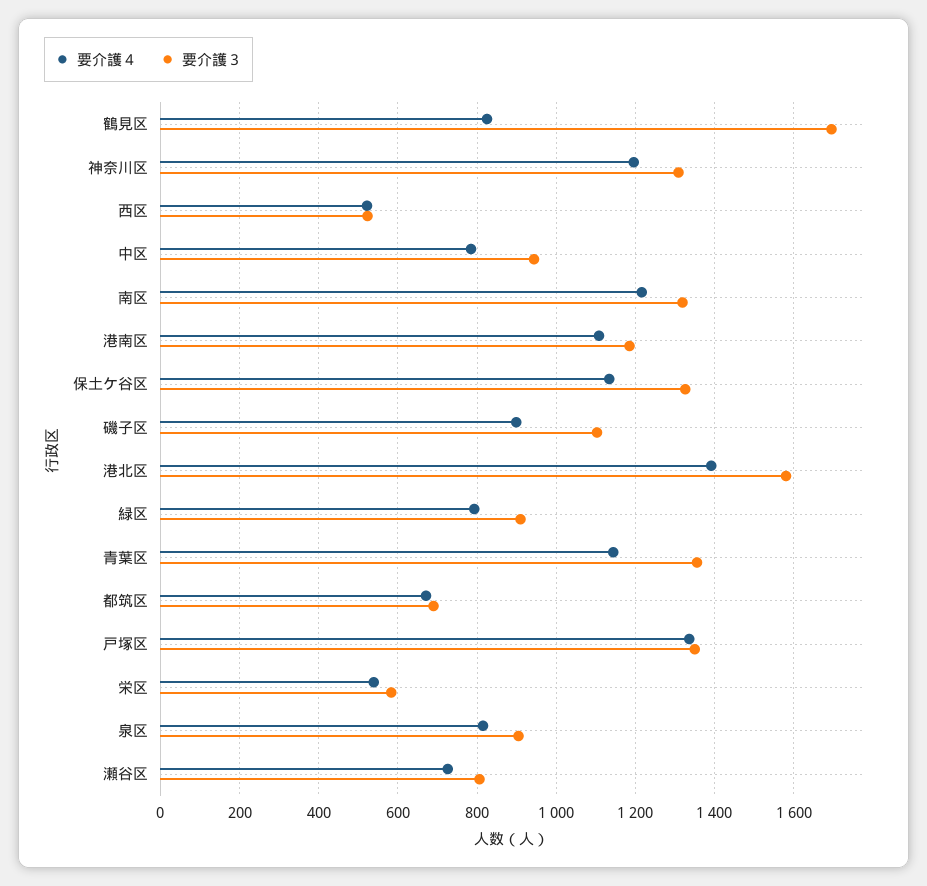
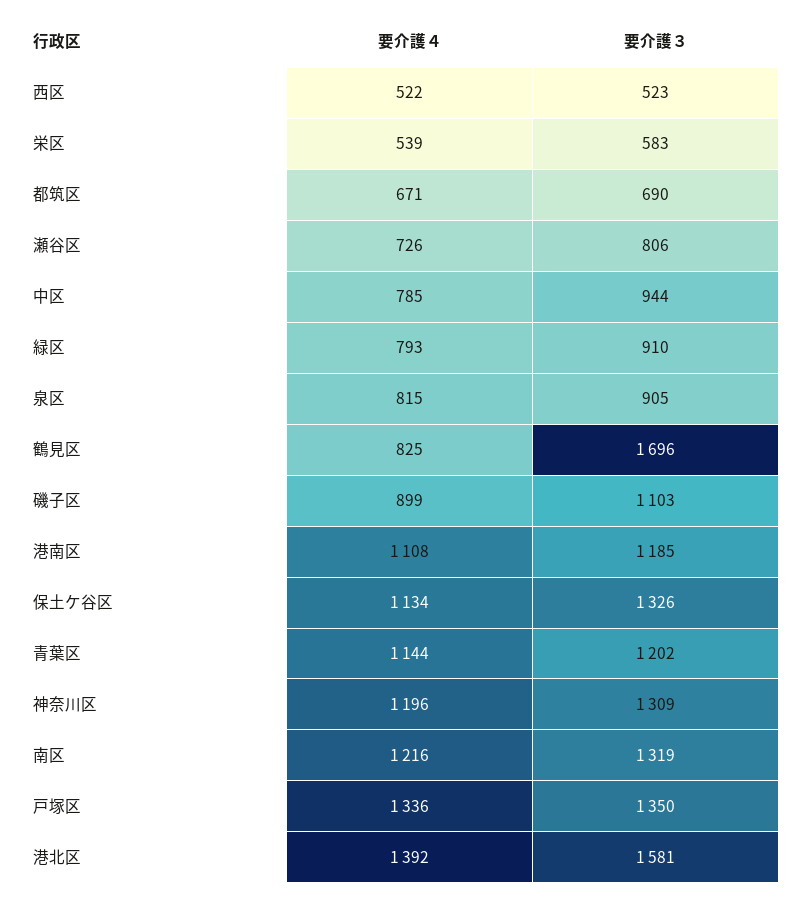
要介護３, 青葉区: 1360 -> 1202

